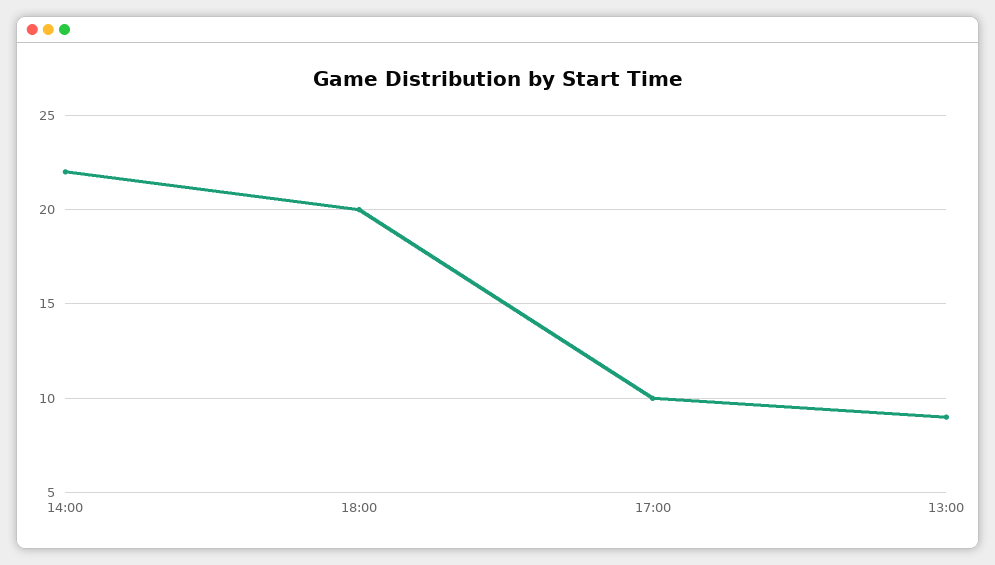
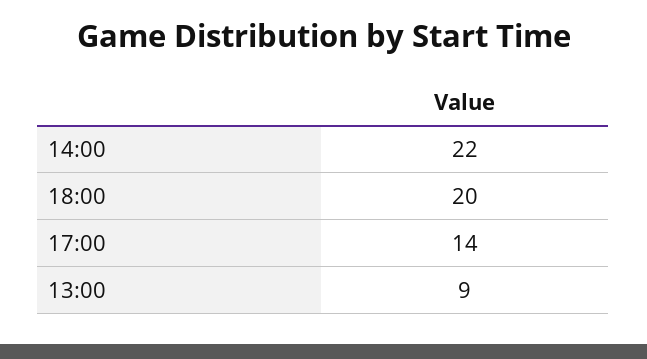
17:00: 10 -> 14

